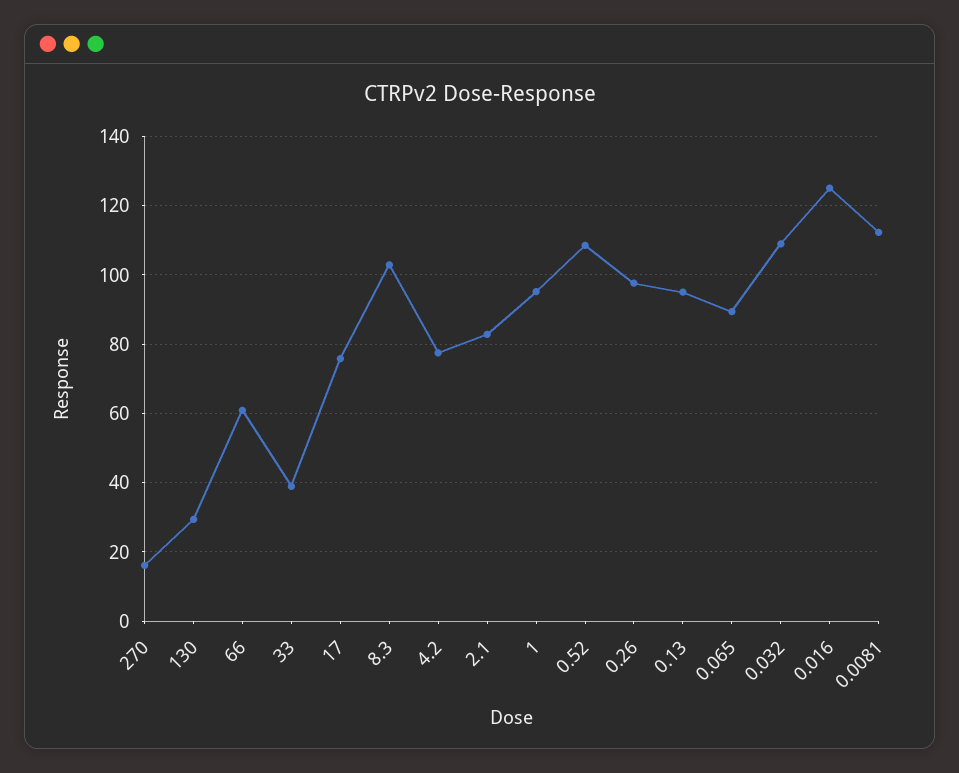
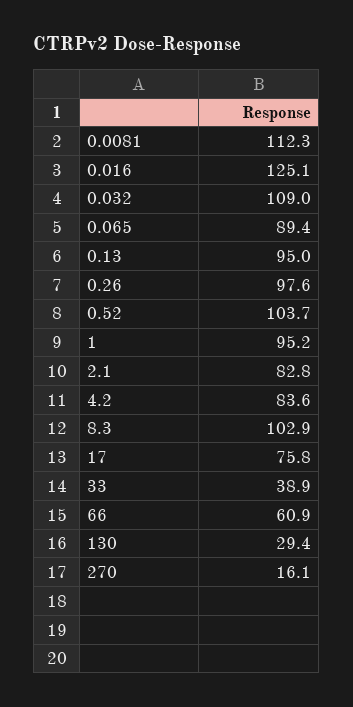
4.2: 78 -> 83.6
0.52: 108 -> 103.7

